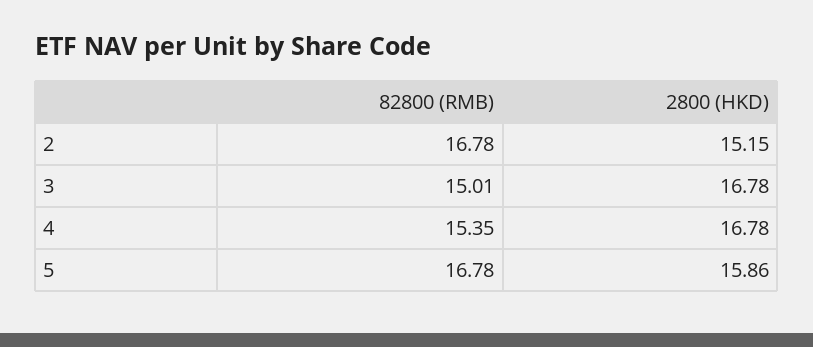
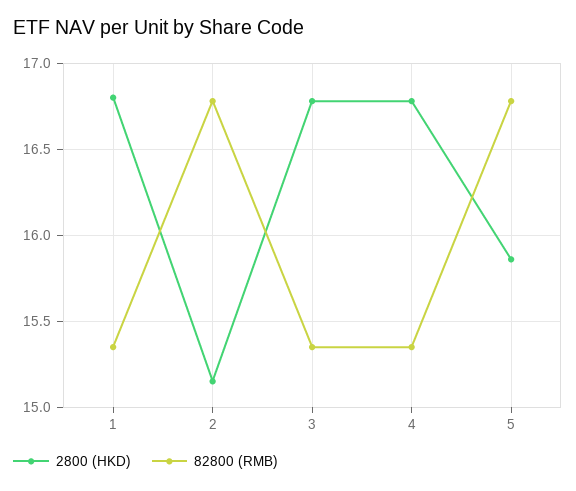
82800 (RMB), 3: 15.01 -> 15.35
2800 (HKD), 1: none -> 16.8
82800 (RMB), 1: none -> 15.35

